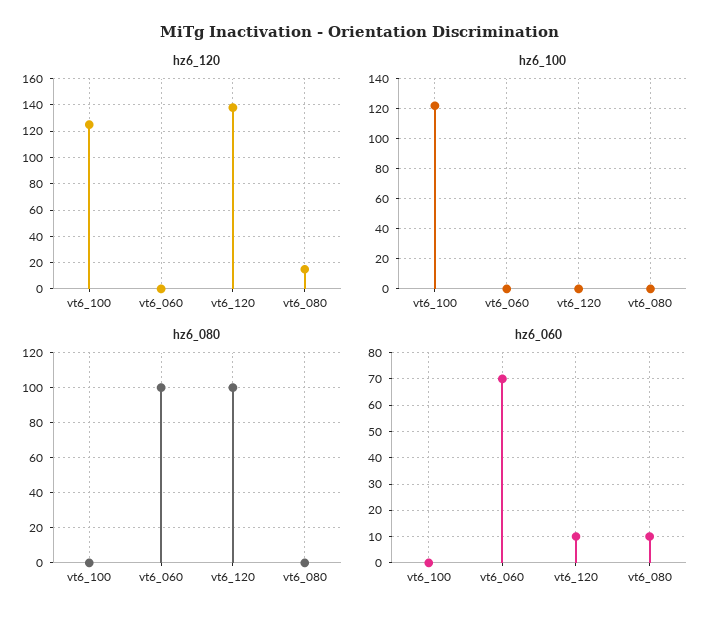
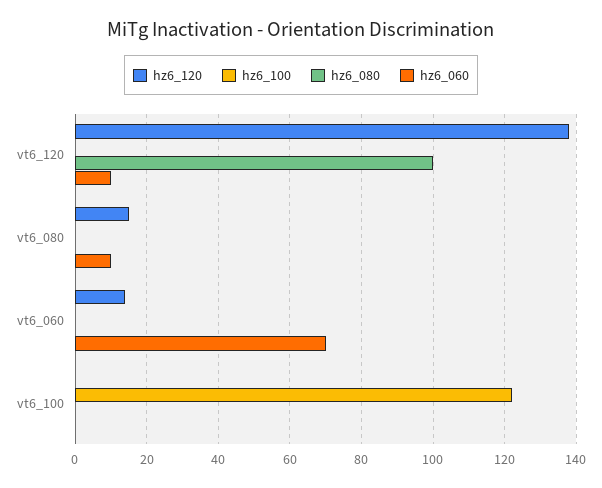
hz6_120, vt6_100: 125 -> 0
hz6_120, vt6_060: 0 -> 15
hz6_080, vt6_060: 100 -> 0

